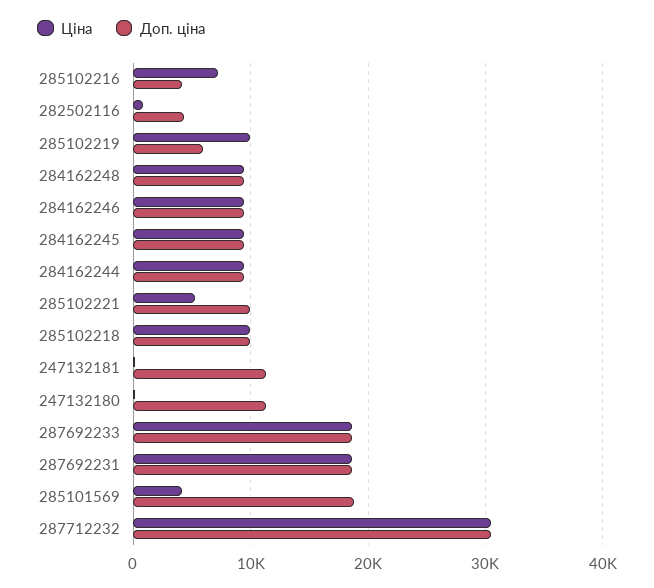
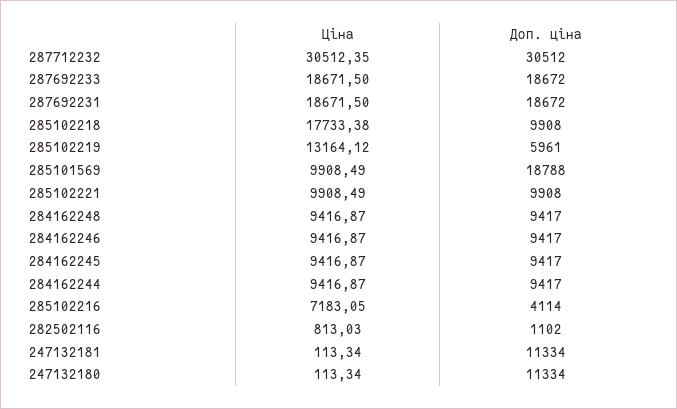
Доп. ціна, 282502116: 4000 -> 1102
Ціна, 285102219: 10000 -> 13164.12
Ціна, 285102221: 5000 -> 9908.49
Ціна, 285102218: 10000 -> 17733.38
Ціна, 285101569: 4000 -> 9908.49

